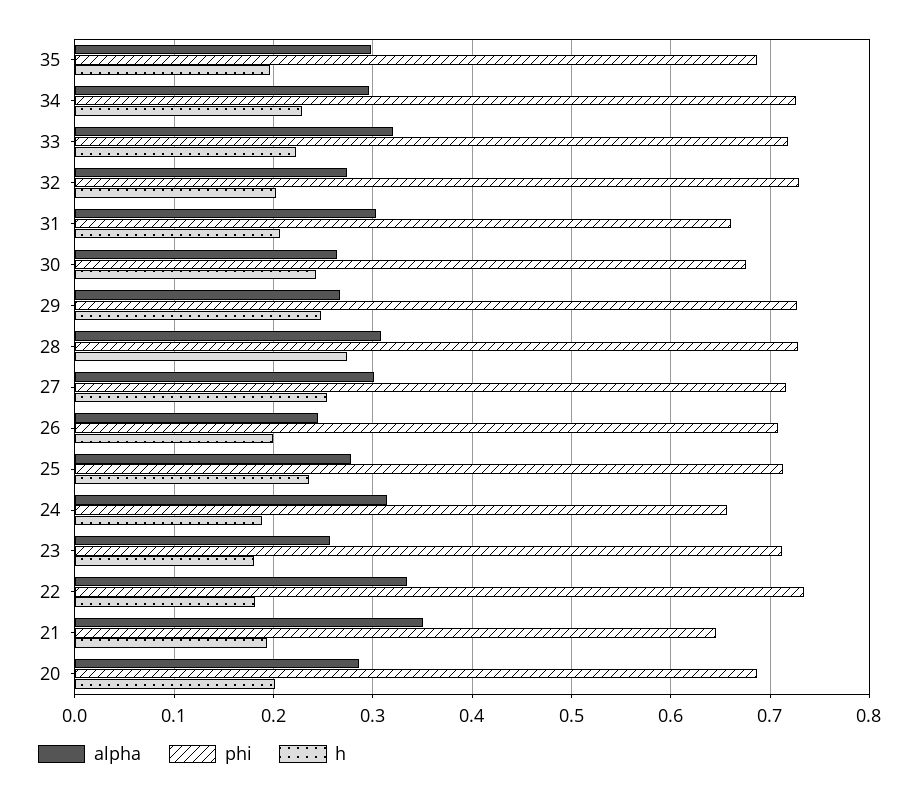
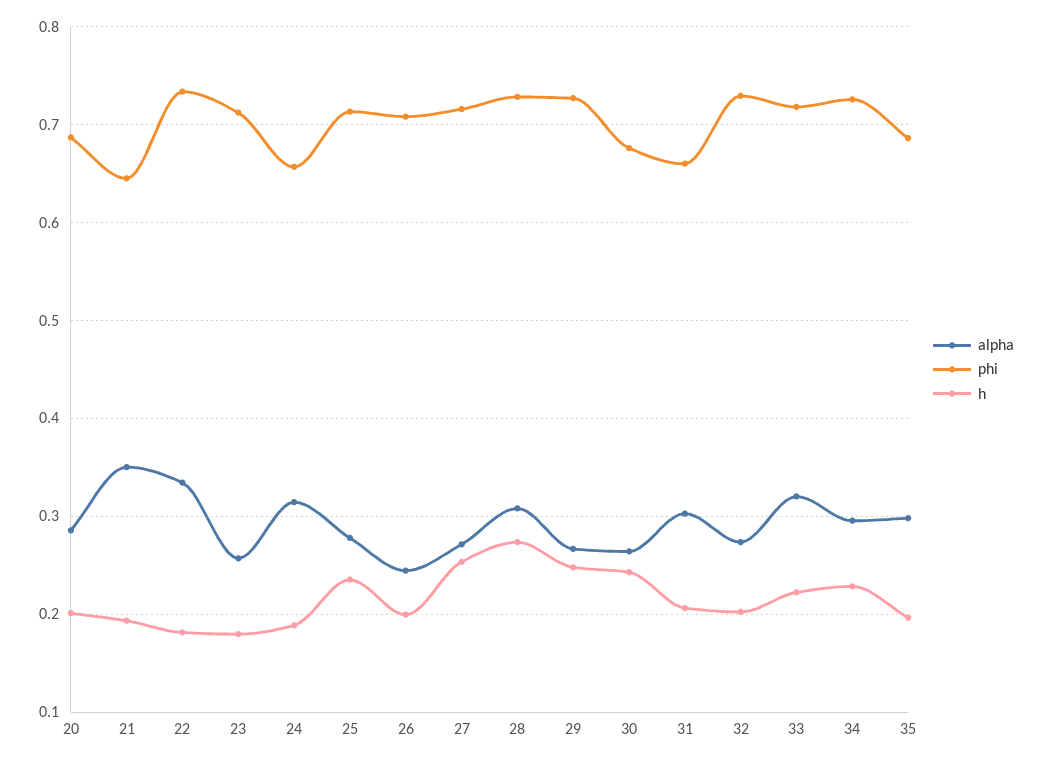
alpha, 27: 0.3 -> 0.27

